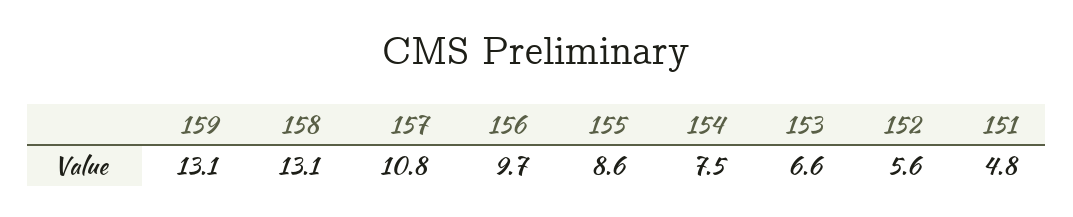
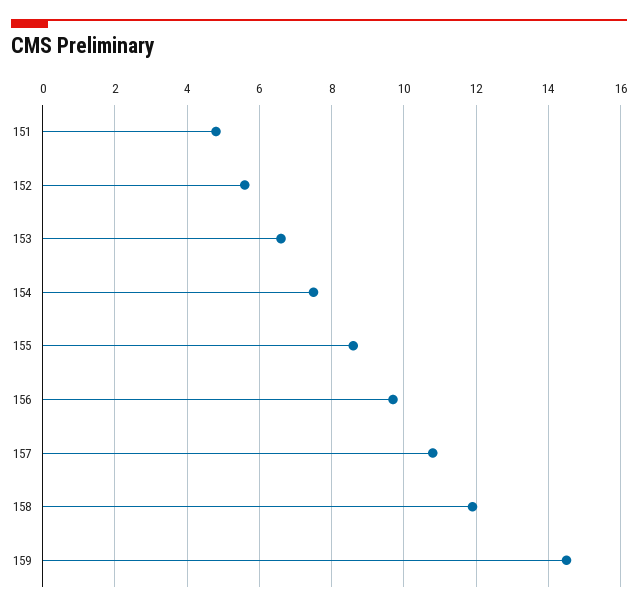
159: 13.1 -> 14.5
158: 13.1 -> 12

